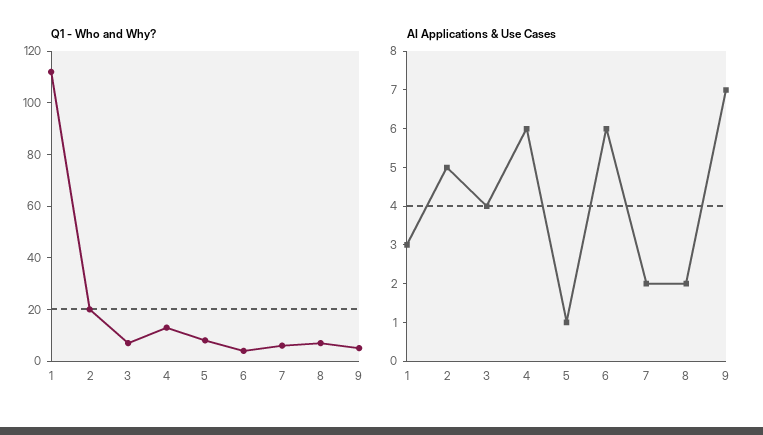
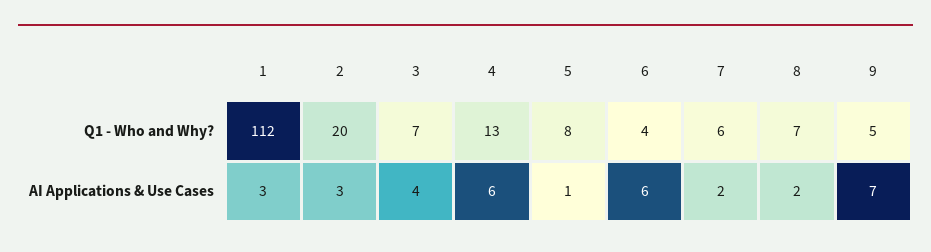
AI Applications & Use Cases, 2: 5 -> 3

